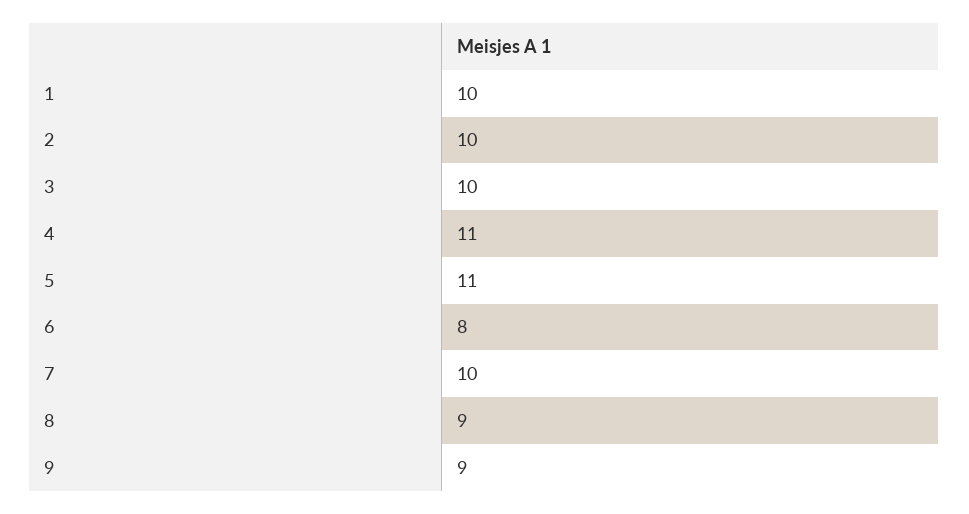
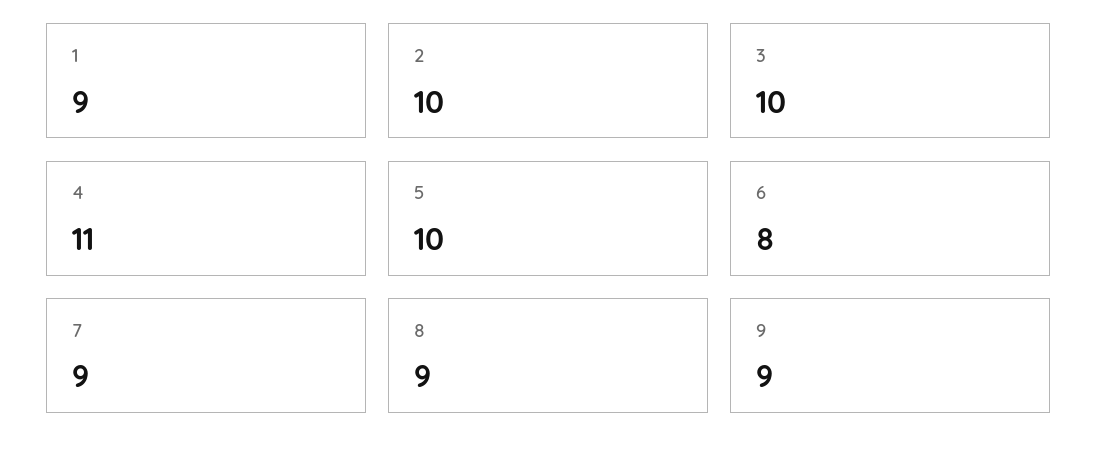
1: 10 -> 9
5: 11 -> 10
7: 10 -> 9

